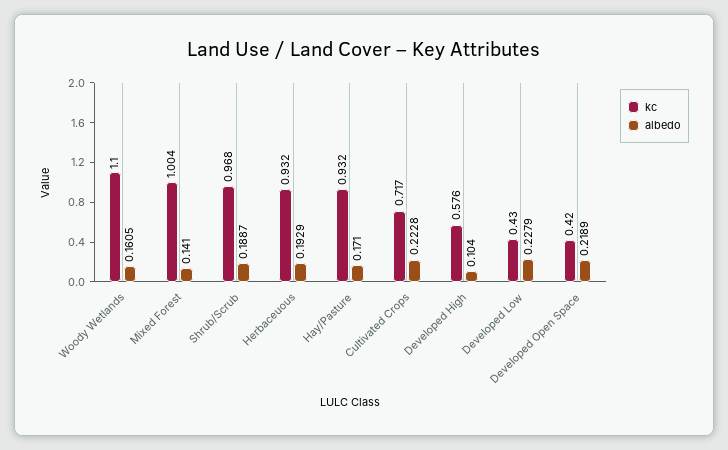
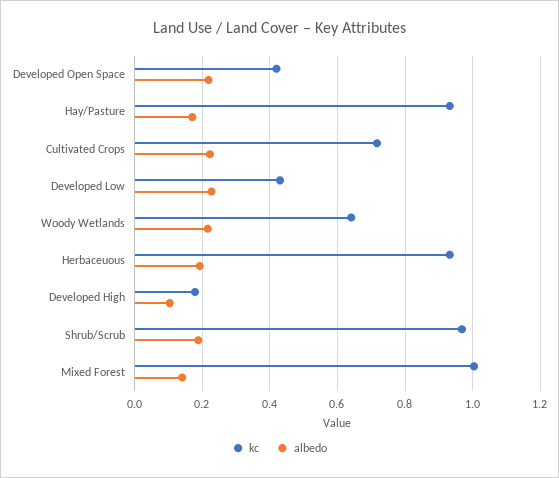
kc, Woody Wetlands: 1.1 -> 0.64
albedo, Woody Wetlands: 0.1605 -> 0.22
kc, Developed High: 0.576 -> 0.18

